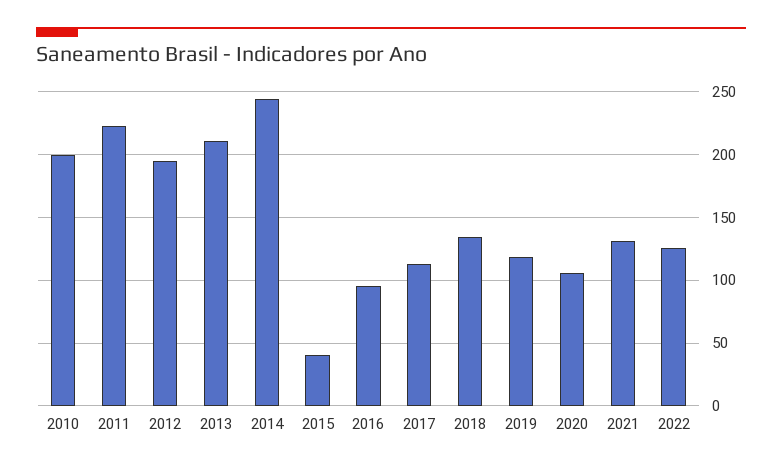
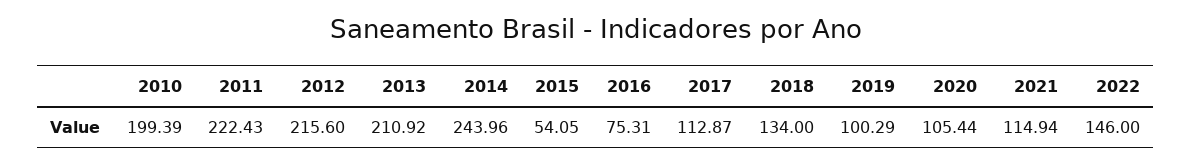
2012: 195 -> 215.6
2015: 40 -> 54.05
2016: 95 -> 75.31
2019: 120 -> 100.29
2021: 130 -> 114.94
2022: 125 -> 146

